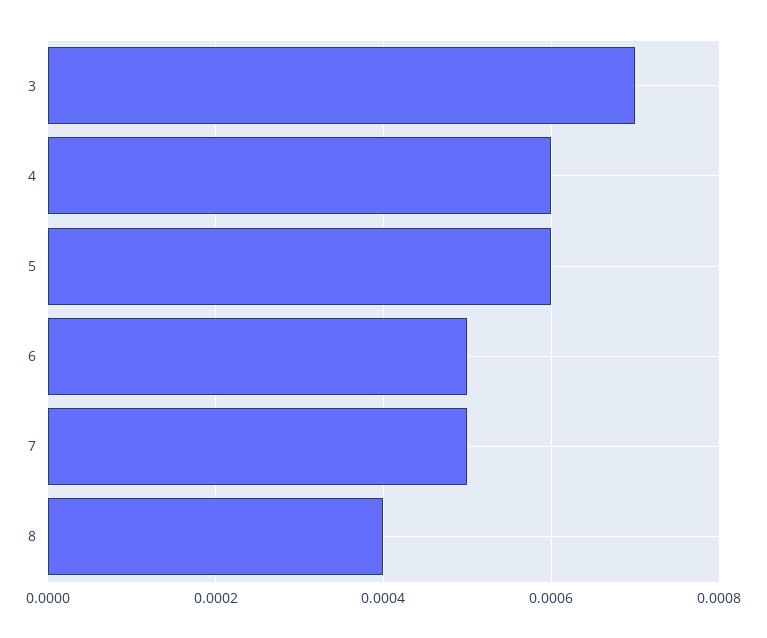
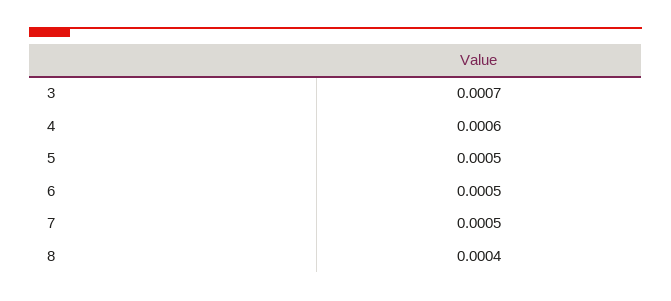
5: 0.0006 -> 0.0005

